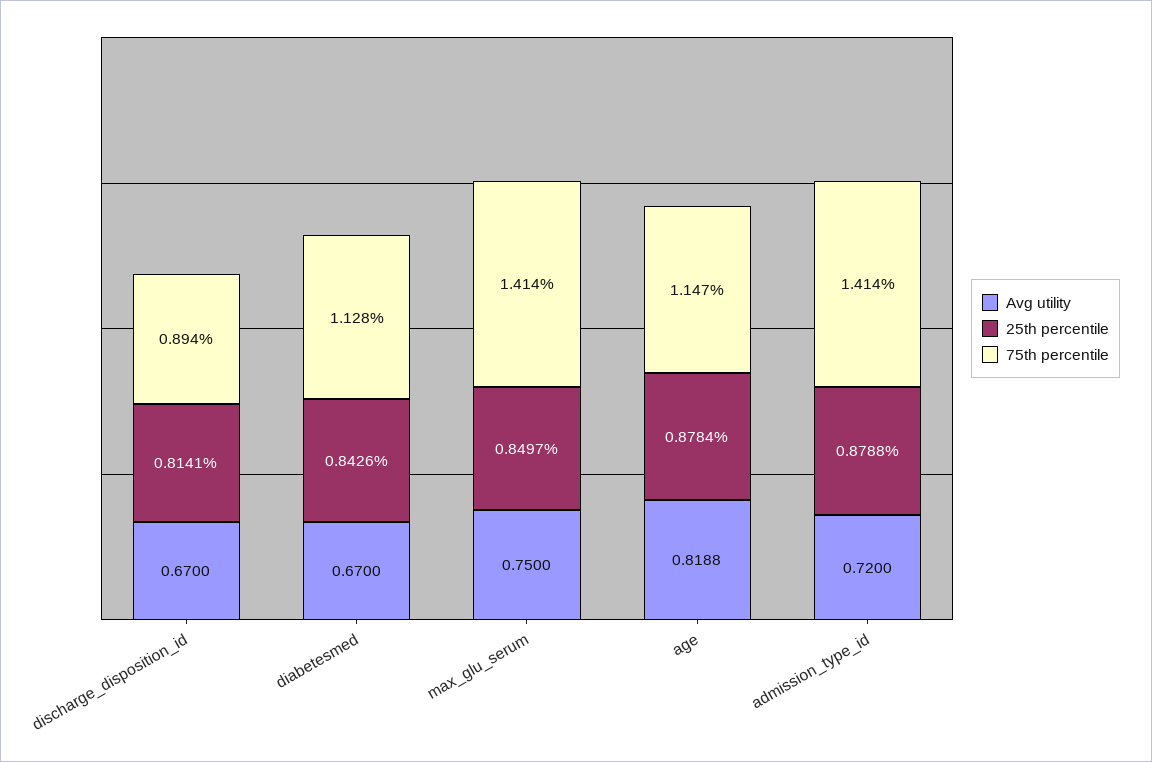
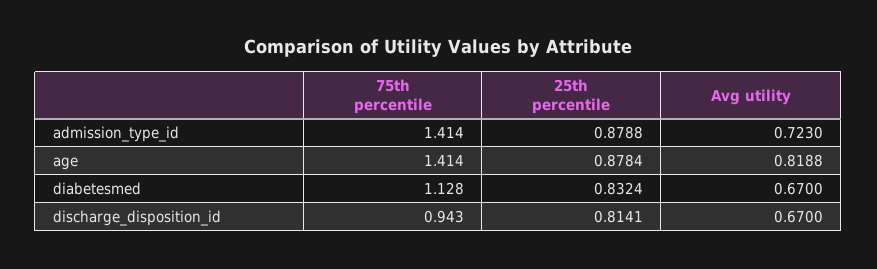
75th percentile, discharge_disposition_id: 0.894 -> 0.943
25th percentile, diabetesmed: 0.8426 -> 0.8324
Avg utility, max_glu_serum: 0.75 -> none
25th percentile, max_glu_serum: 0.8497 -> none
75th percentile, max_glu_serum: 1.414 -> none
75th percentile, age: 1.147 -> 1.414
Avg utility, admission_type_id: 0.72 -> 0.723

